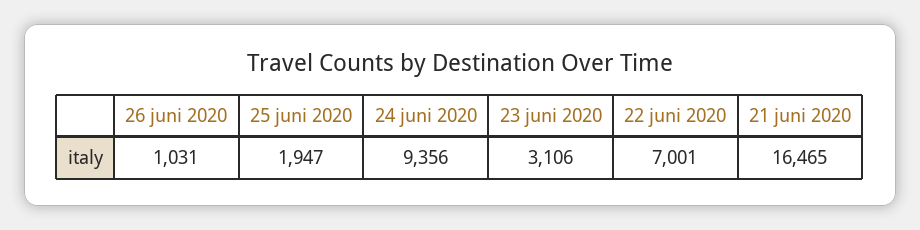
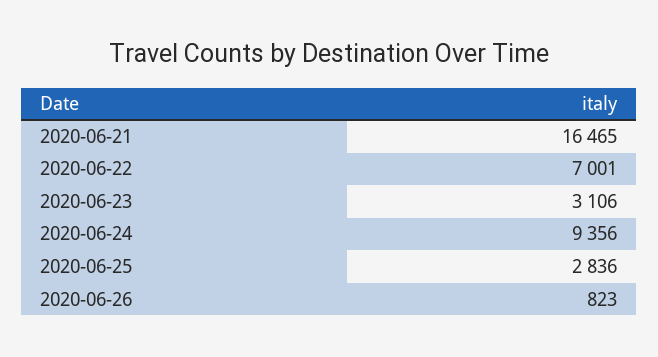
26 juni 2020: 1031 -> 823
25 juni 2020: 1947 -> 2836

